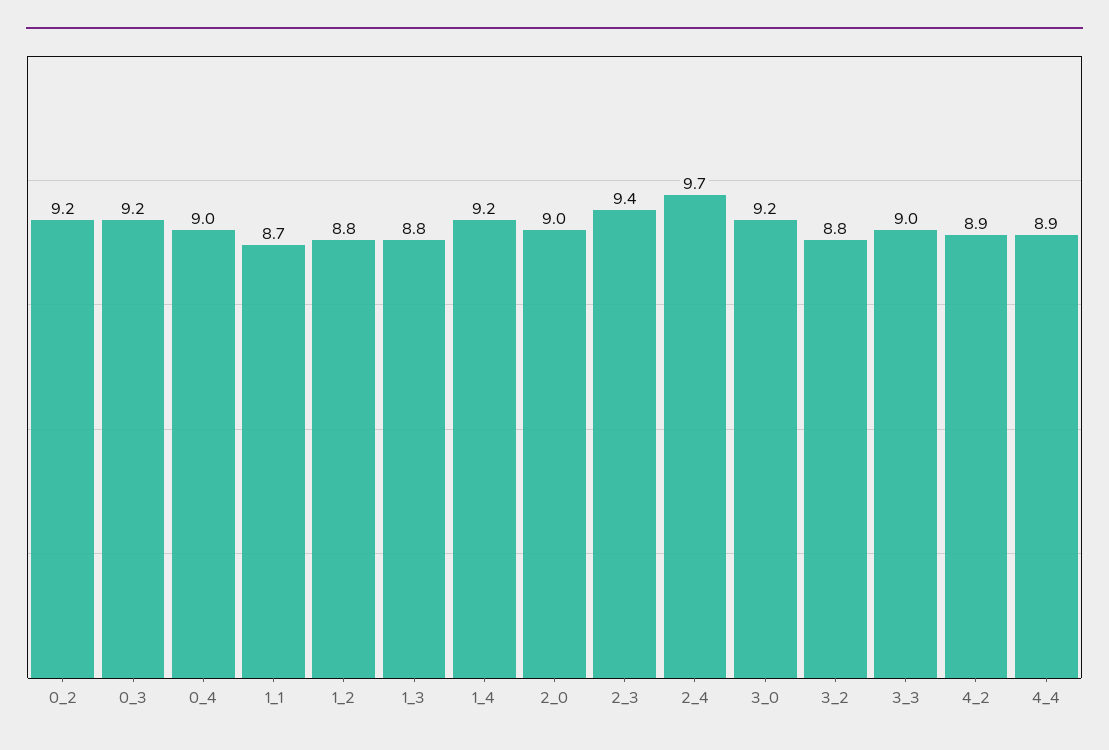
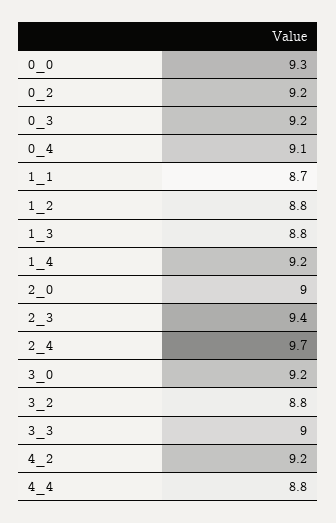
0_4: 9 -> 9.1
4_2: 8.9 -> 9.2
4_4: 8.9 -> 8.8
0_0: none -> 9.3

